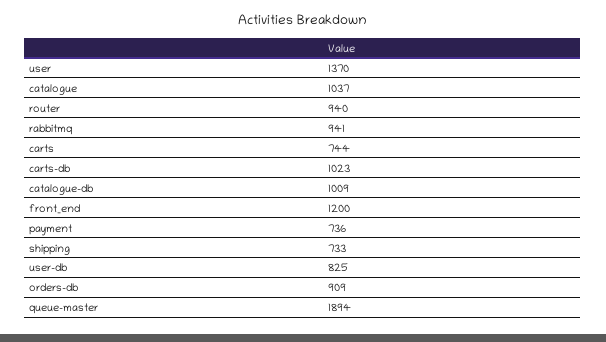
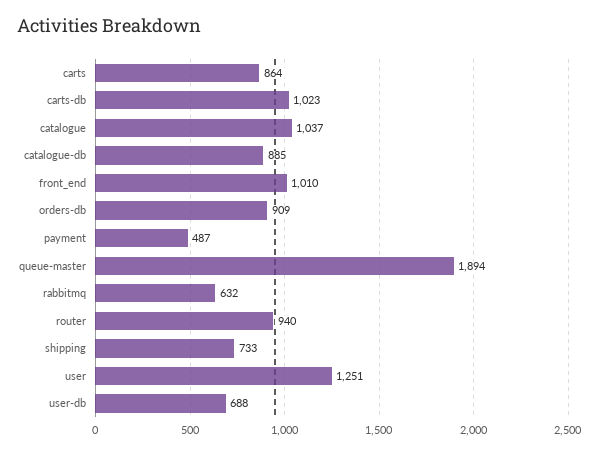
user: 1370 -> 1251
rabbitmq: 941 -> 632
carts: 744 -> 864
catalogue-db: 1009 -> 885
front_end: 1200 -> 1010
payment: 736 -> 487
user-db: 825 -> 688

